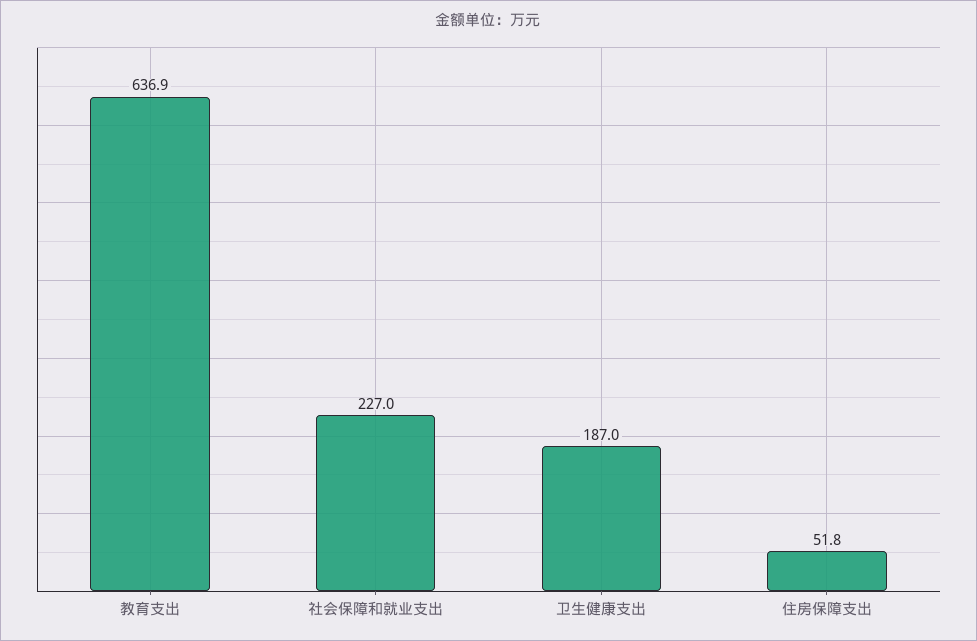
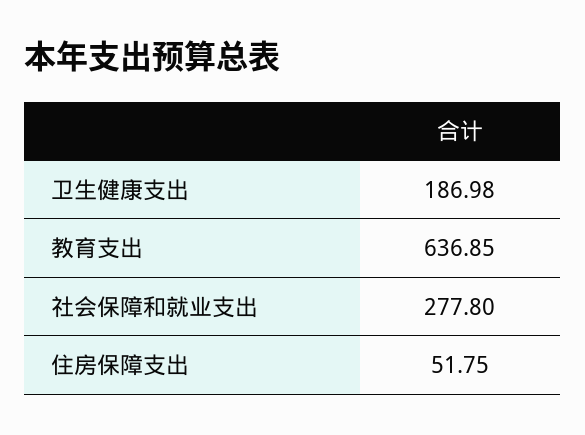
社会保障和就业支出: 227 -> 277.8

